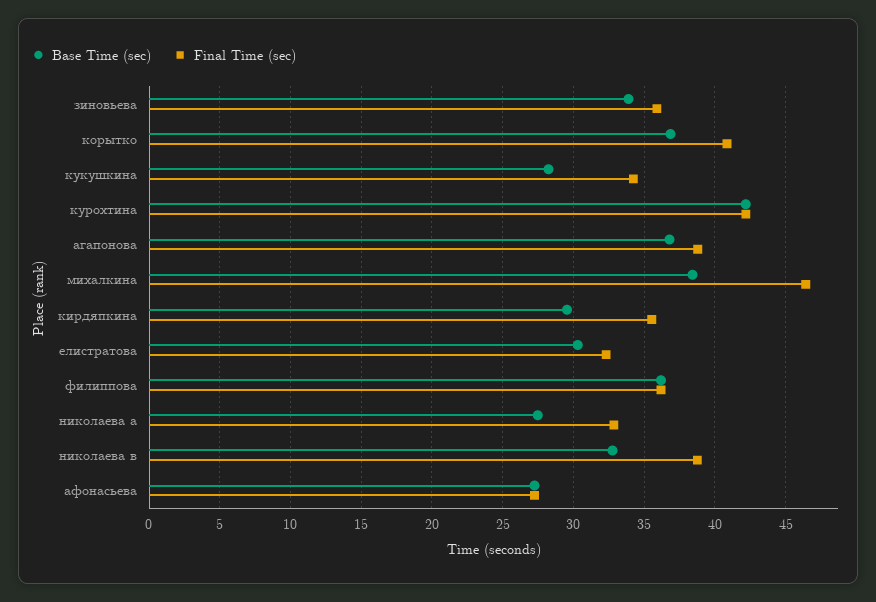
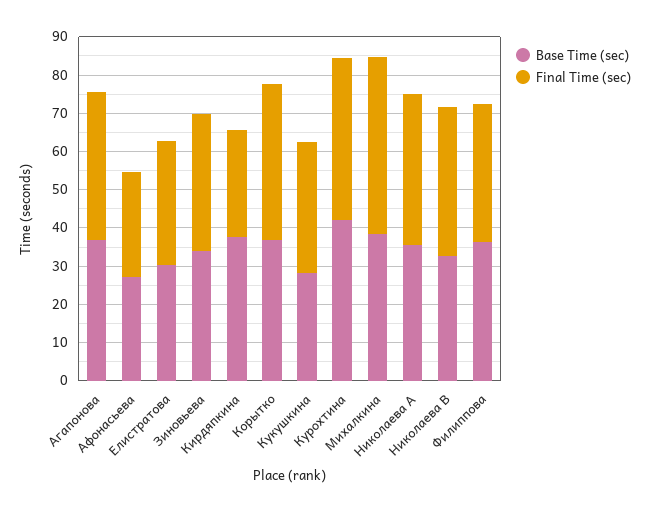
Base Time (sec), кирдяпкина: 29.5 -> 37.5
Final Time (sec), кирдяпкина: 35.5 -> 27.5
Base Time (sec), николаева а: 27.5 -> 35
Final Time (sec), николаева а: 33 -> 40

